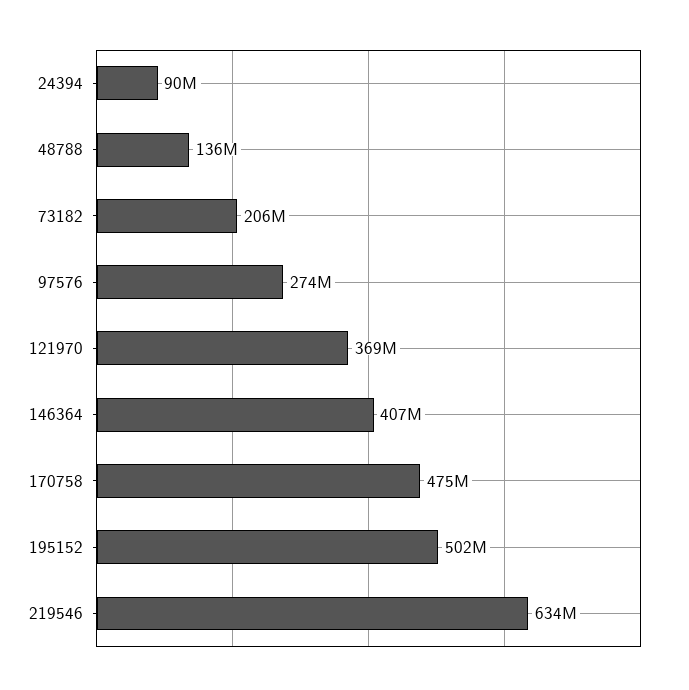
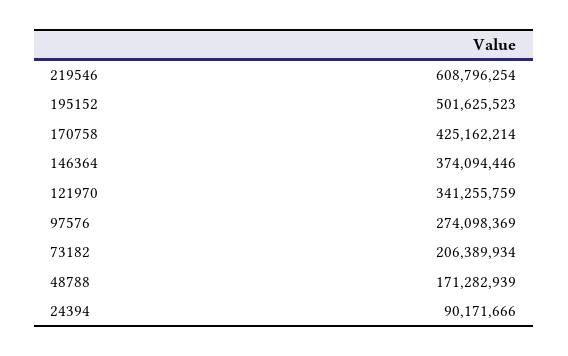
48788: 136000000 -> 171282939
121970: 369000000 -> 341255759
146364: 407000000 -> 374094446
170758: 475000000 -> 425162214
219546: 634000000 -> 608796254

